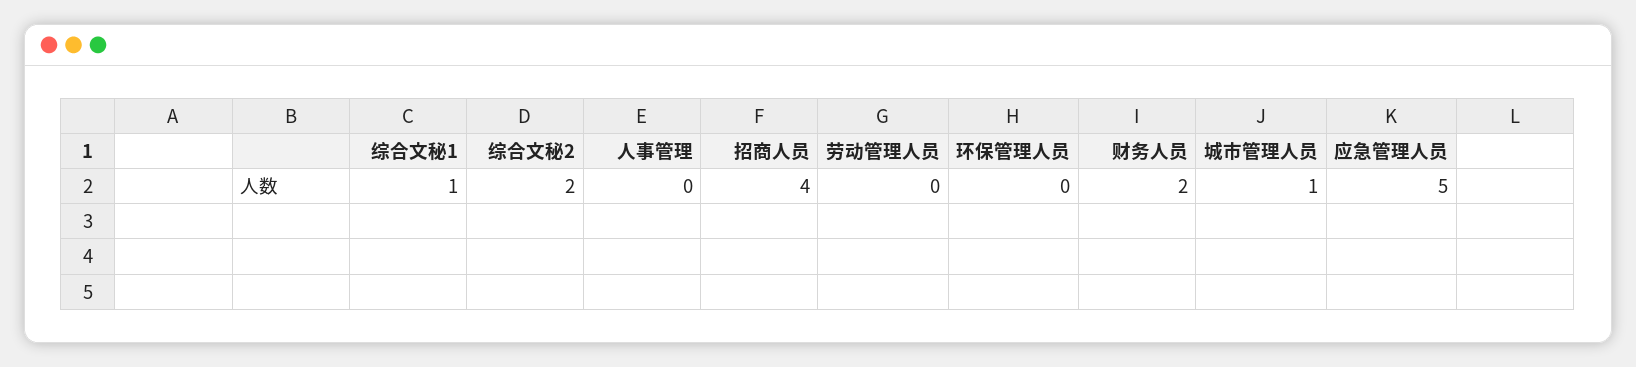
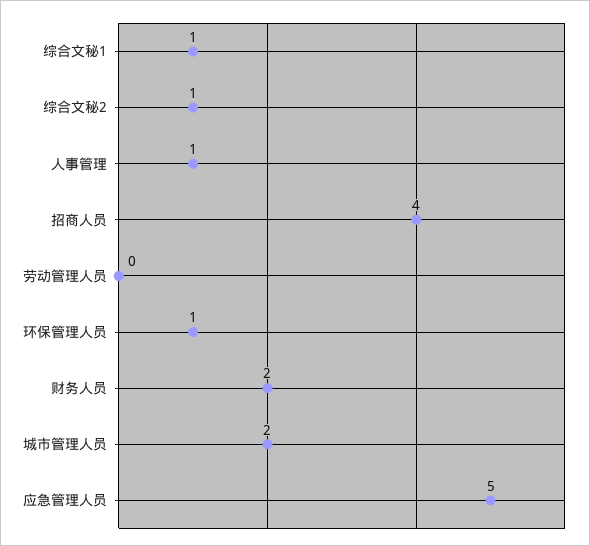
综合文秘2: 2 -> 1
人事管理: 0 -> 1
环保管理人员: 0 -> 1
城市管理人员: 1 -> 2

